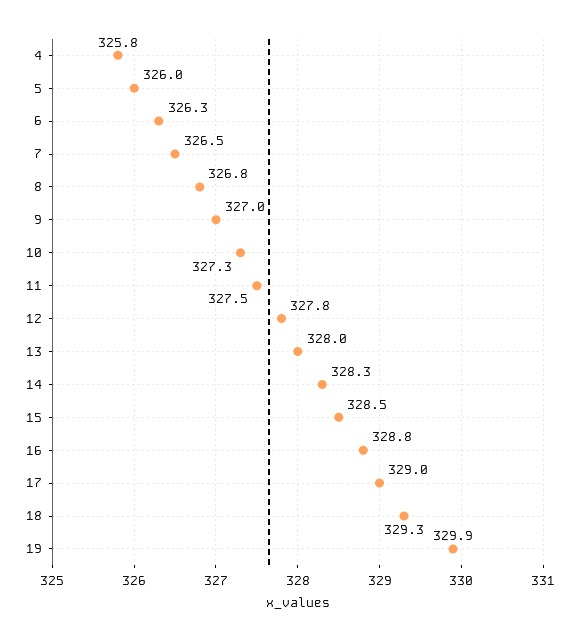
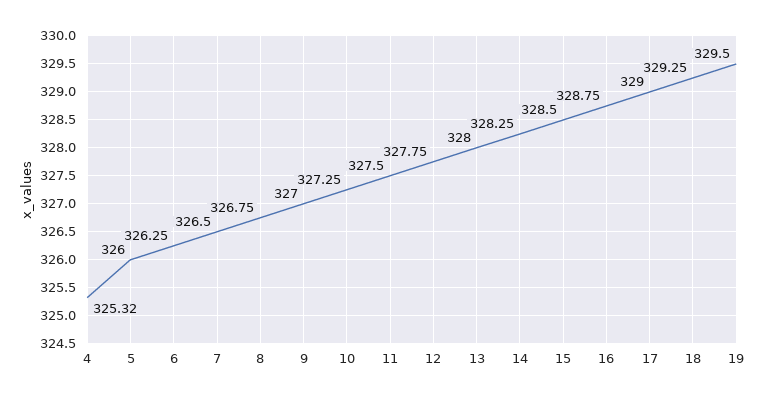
4: 325.8 -> 325.32
19: 329.9 -> 329.5

